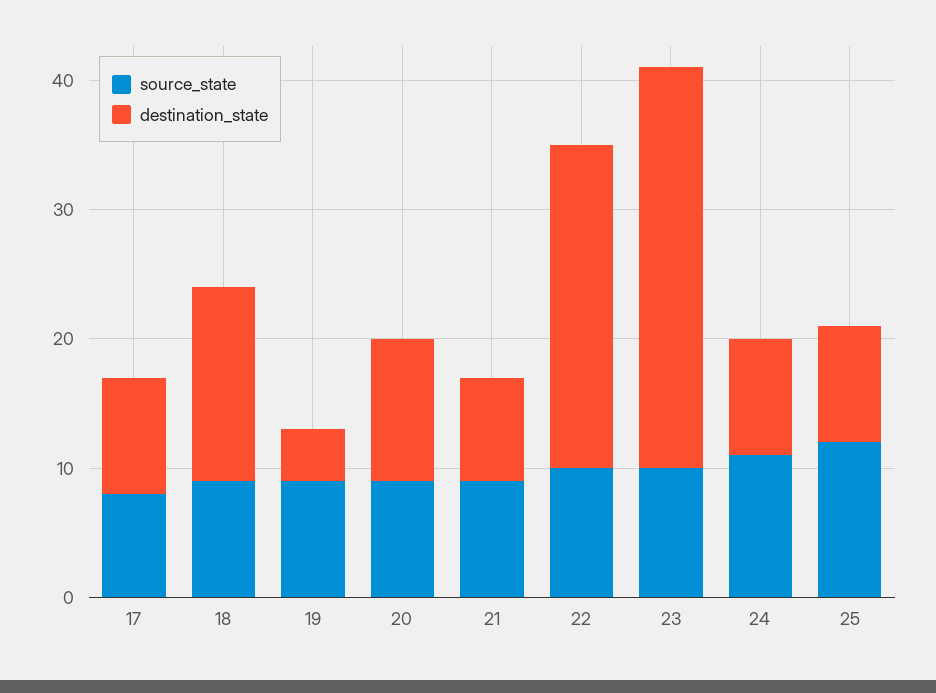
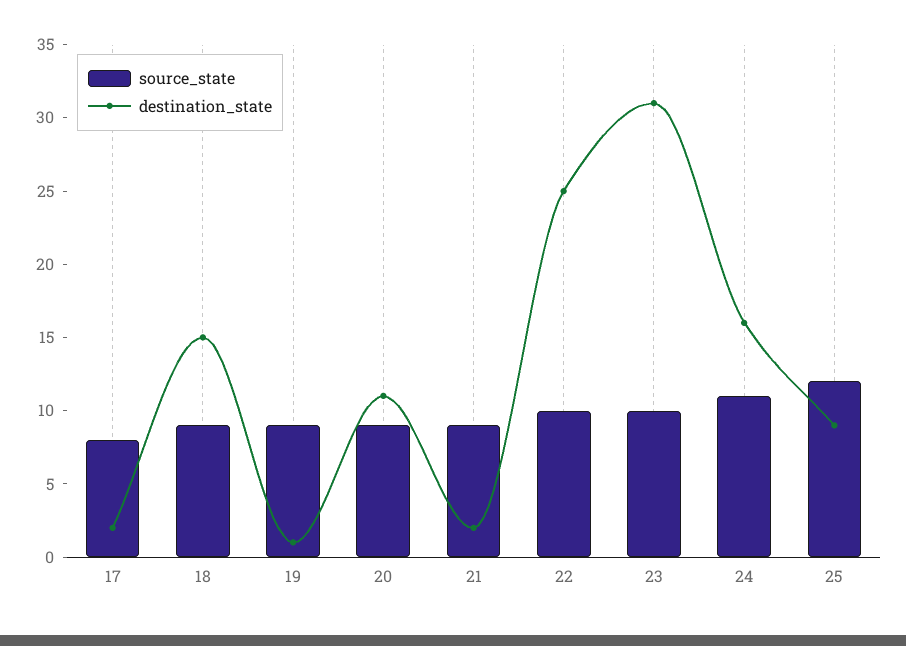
destination_state, 17: 9 -> 2
destination_state, 19: 4 -> 1
destination_state, 21: 8 -> 2
destination_state, 24: 9 -> 16

